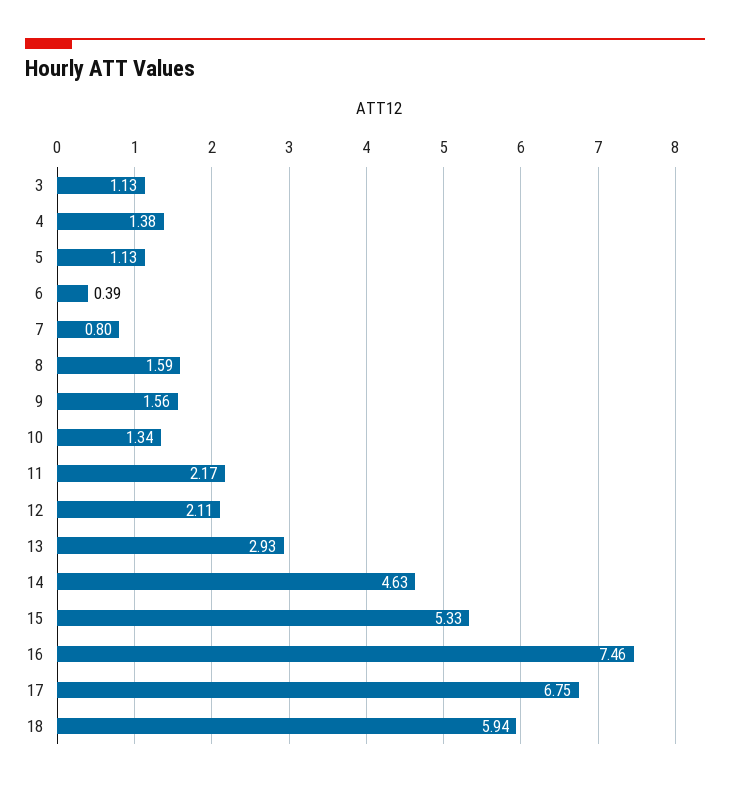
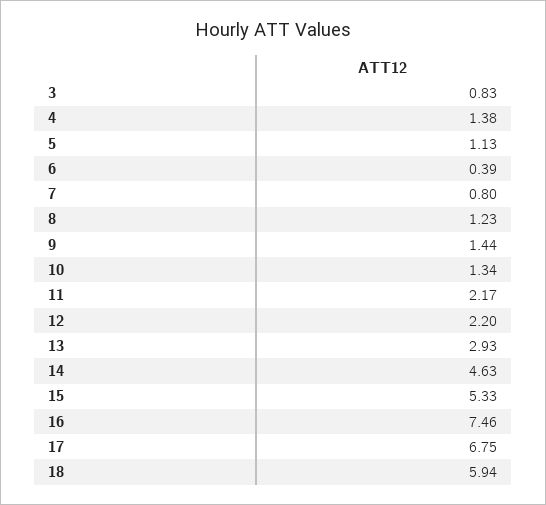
3: 1.13 -> 0.83
8: 1.59 -> 1.23
9: 1.56 -> 1.44
12: 2.11 -> 2.2

